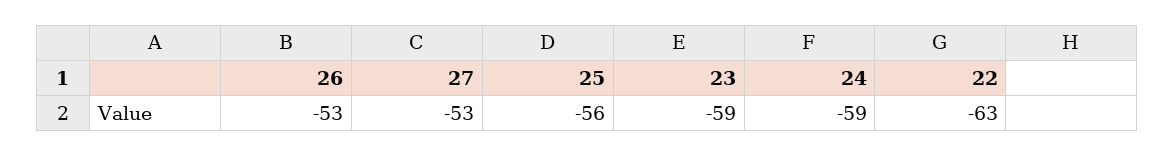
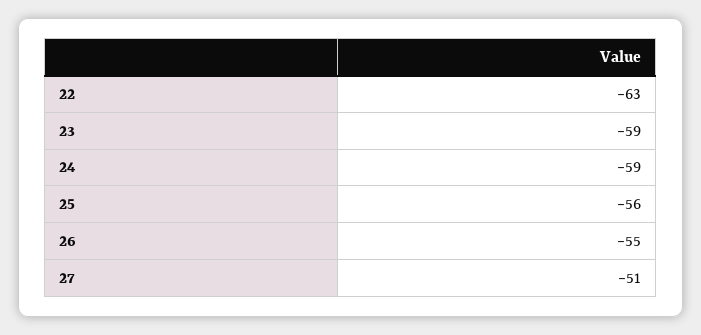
26: -53 -> -55
27: -53 -> -51

